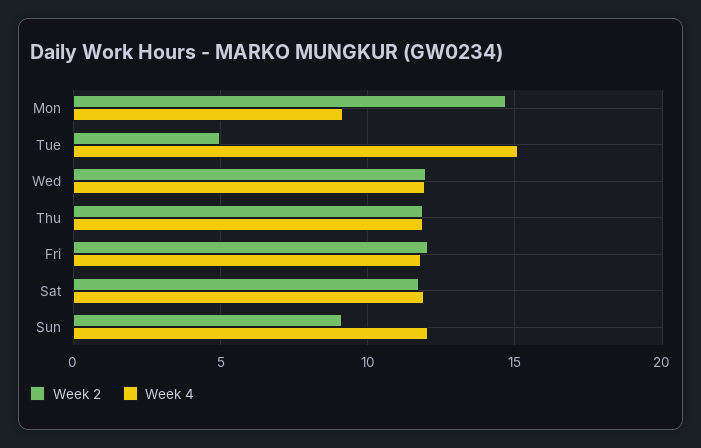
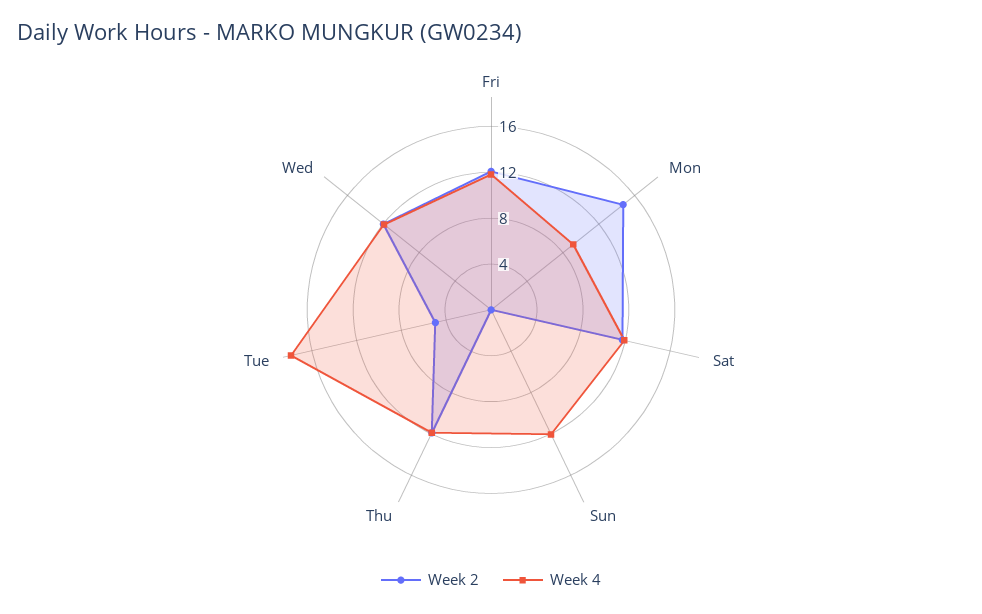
Week 4, Tue: 15 -> 18
Week 2, Sun: 9 -> 0

